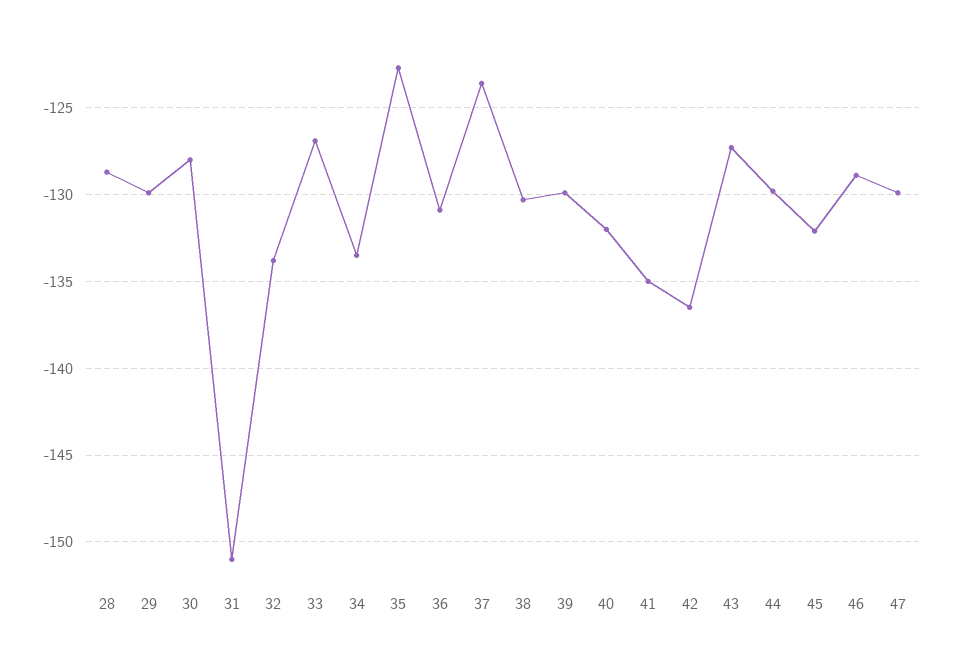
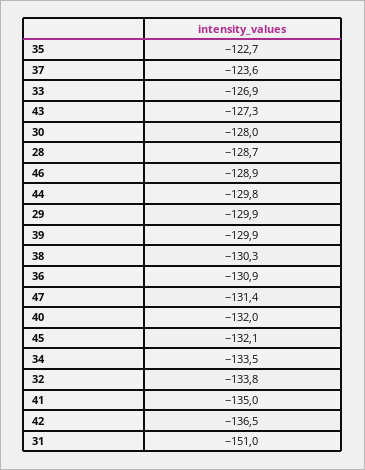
47: -130 -> -131.4

